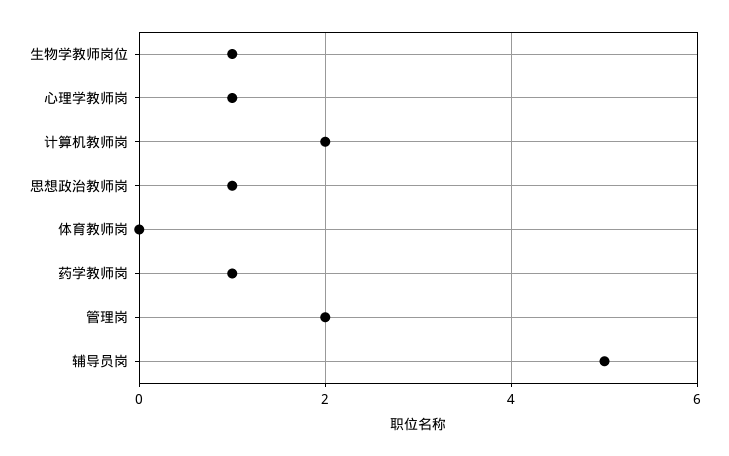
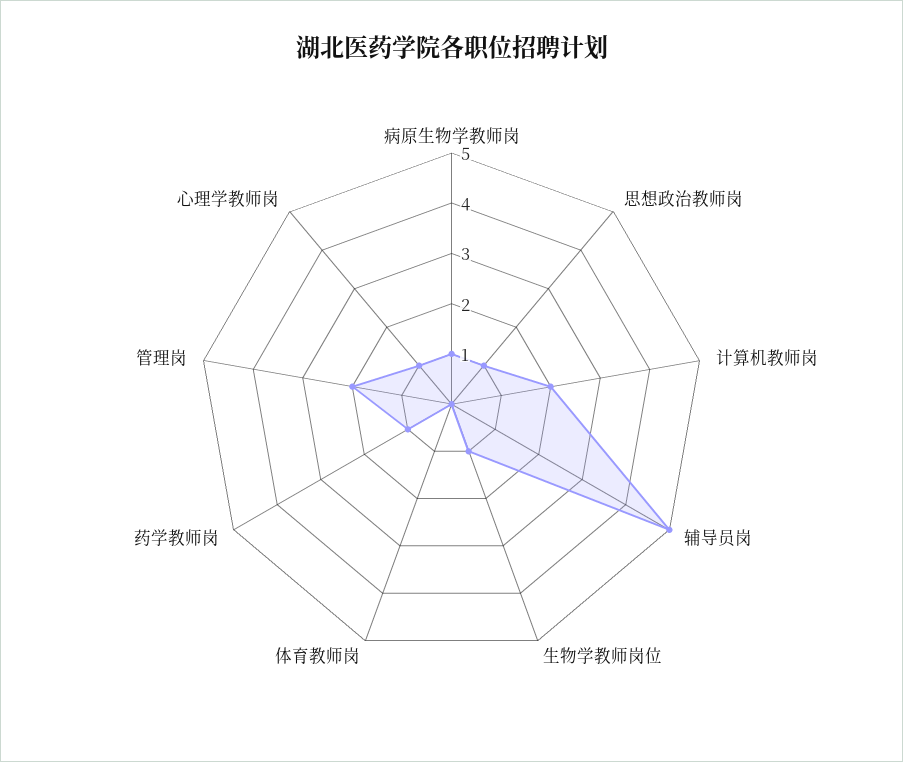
病原生物学教师岗: none -> 1

